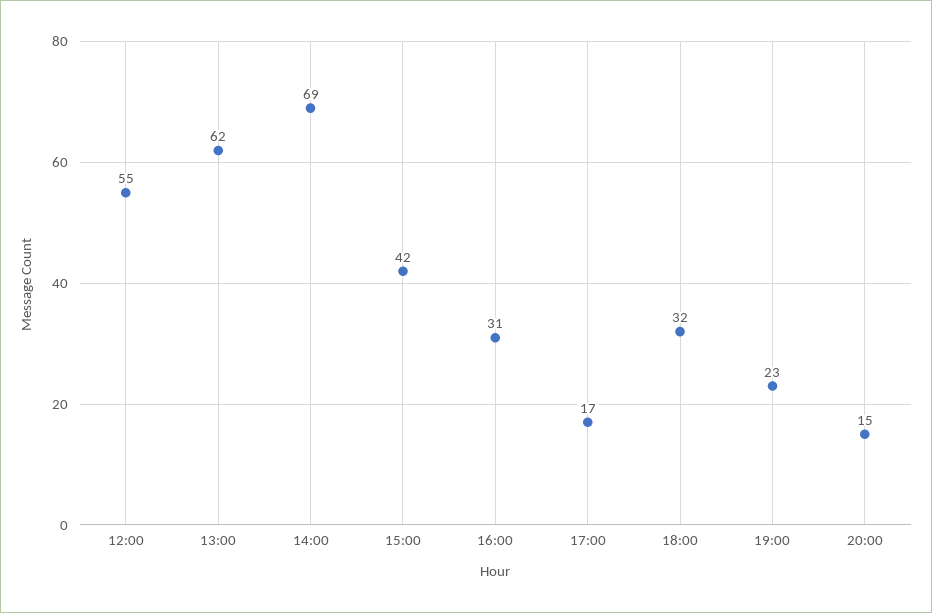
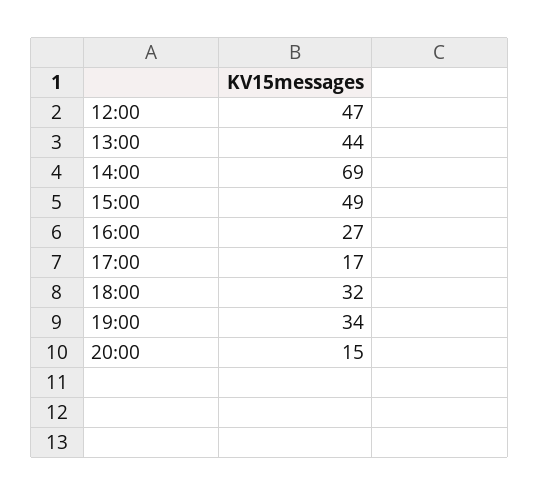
12:00: 55 -> 47
13:00: 62 -> 44
15:00: 42 -> 49
16:00: 31 -> 27
19:00: 23 -> 34

